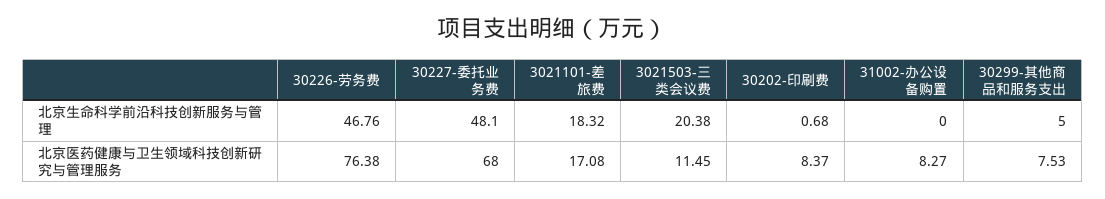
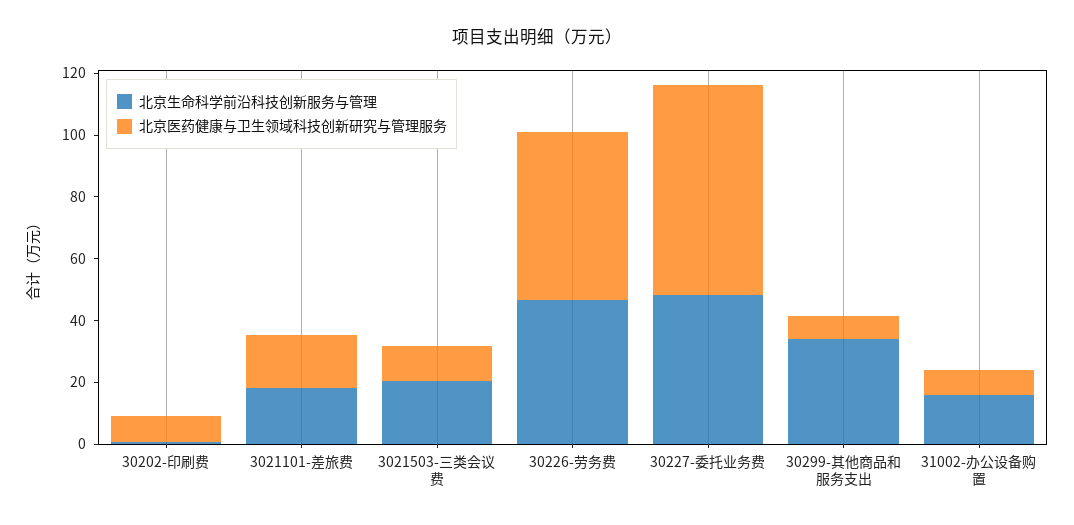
北京生命科学前沿科技创新服务与管理, 31002-办公设备购置: 0 -> 15
北京生命科学前沿科技创新服务与管理, 30299-其他商品和服务支出: 5 -> 35
北京医药健康与卫生领域科技创新研究与管理服务, 30226-劳务费: 76.38 -> 55

